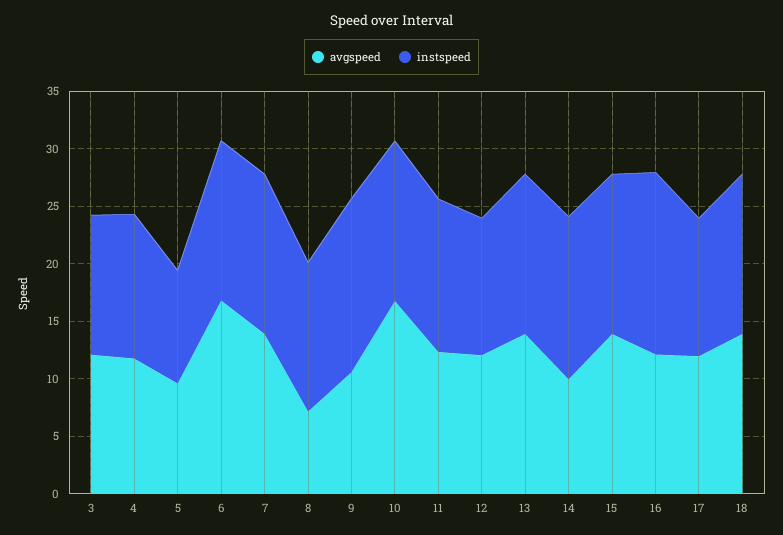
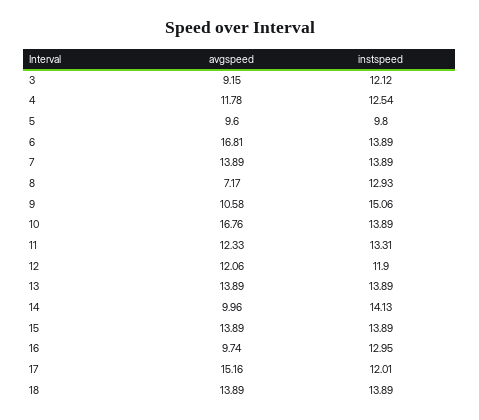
avgspeed, 3: 12 -> 9.15
avgspeed, 16: 12 -> 9.74
instspeed, 16: 16 -> 12.95
avgspeed, 17: 12 -> 15.16

